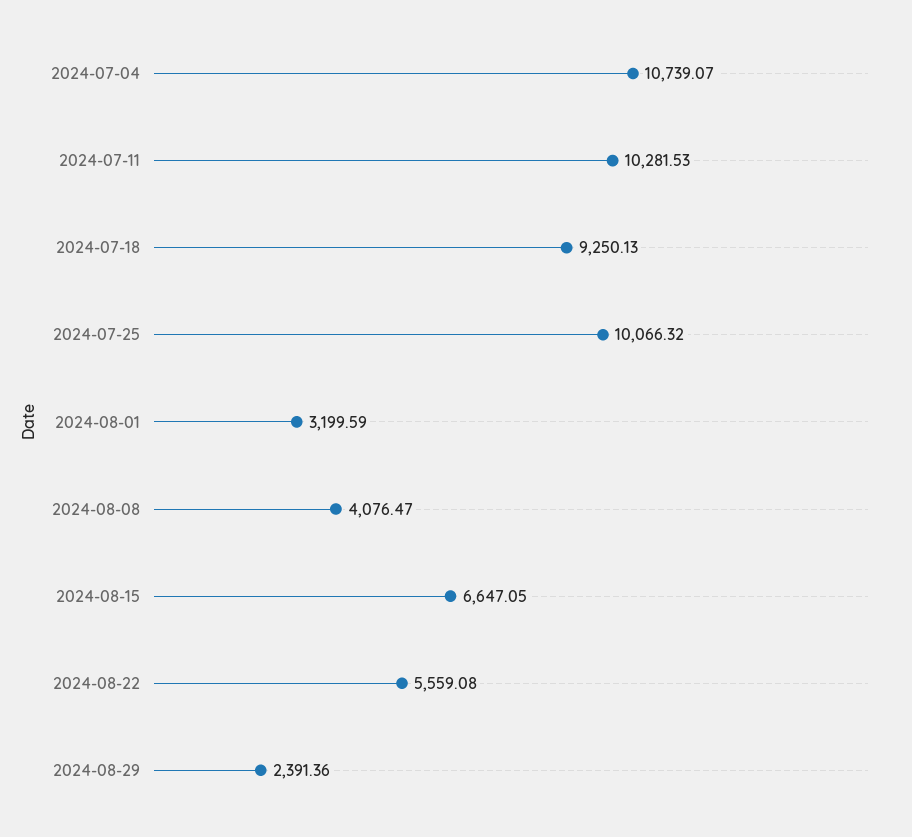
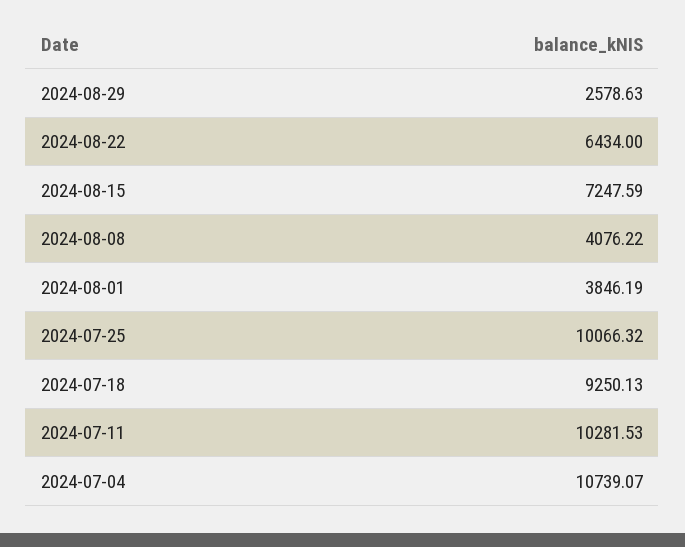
2024-08-01: 3199.59 -> 3846.19
2024-08-08: 4076.47 -> 4076.22
2024-08-15: 6647.05 -> 7247.59
2024-08-22: 5559.08 -> 6434
2024-08-29: 2391.36 -> 2578.63

